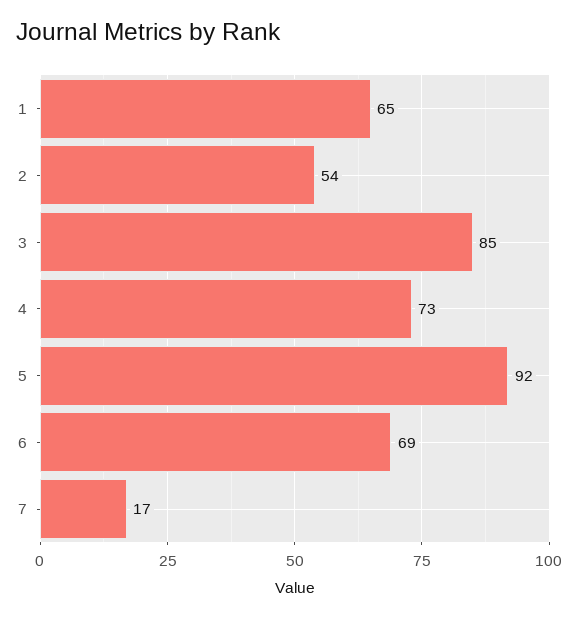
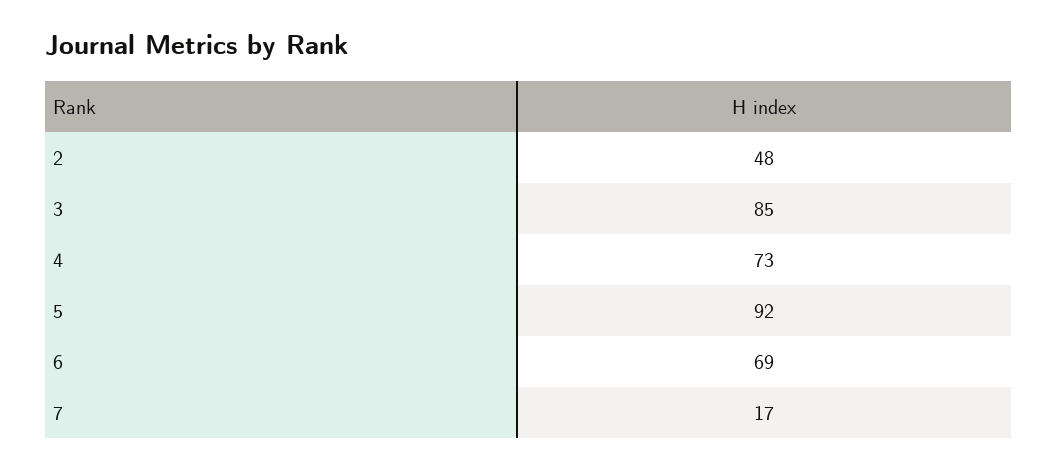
1: 65 -> none
2: 54 -> 48

